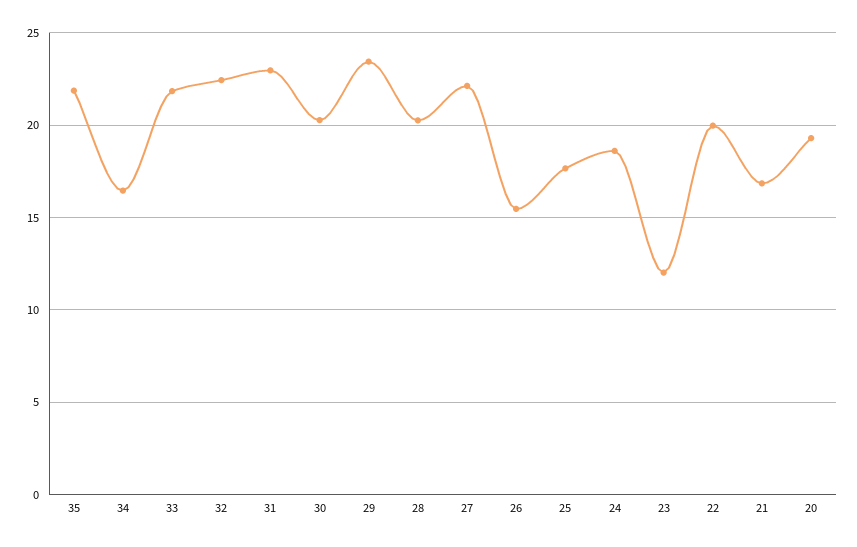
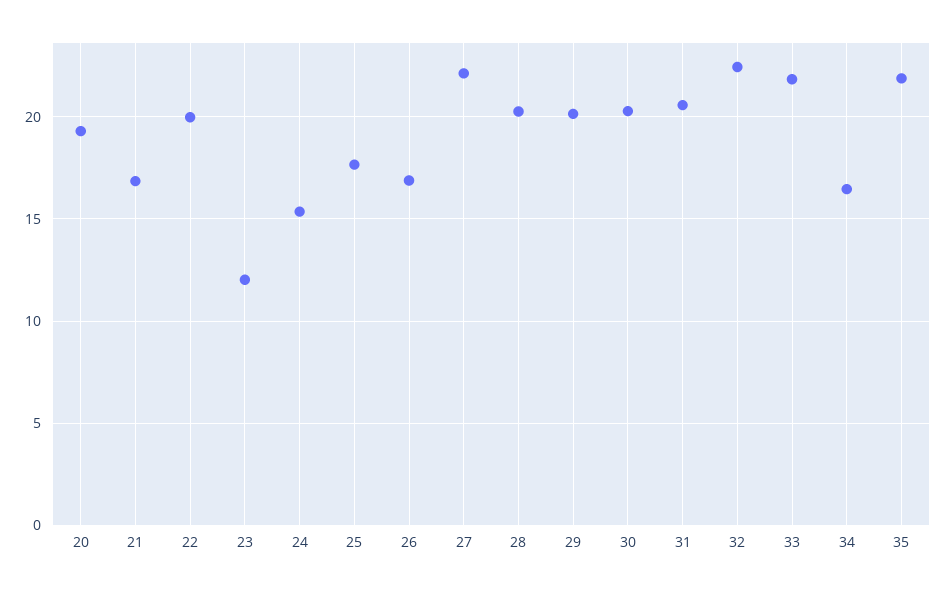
31: 23 -> 20.5
29: 23.5 -> 20
26: 15.5 -> 17
24: 18.5 -> 15.5

